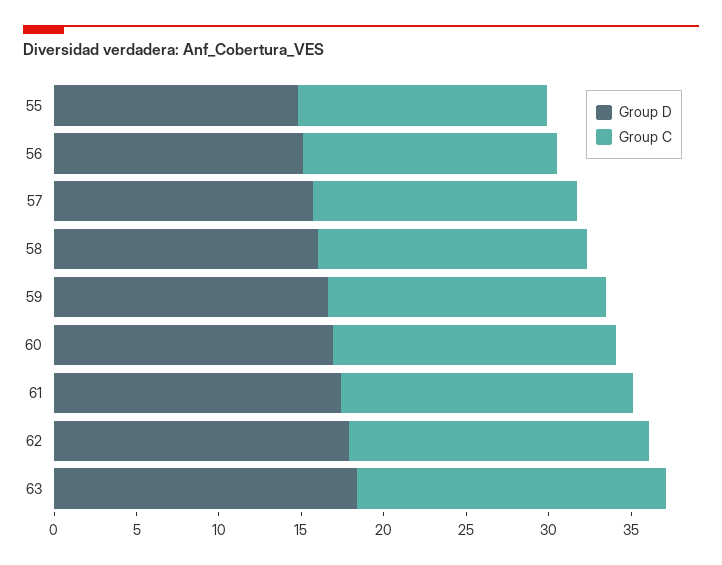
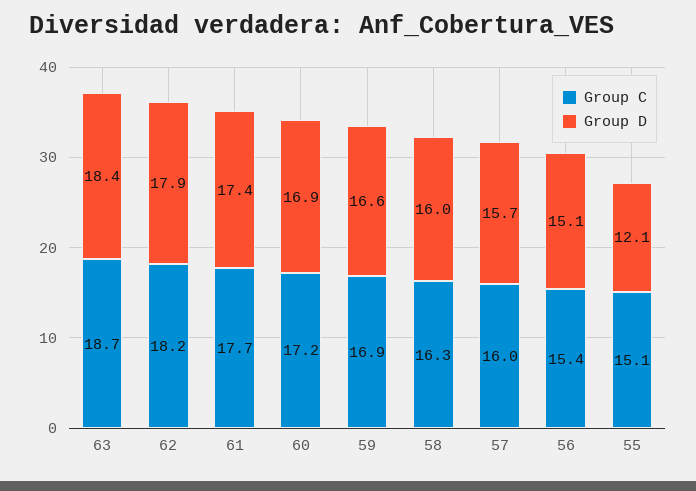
Group D, 55: 15 -> 12.1

